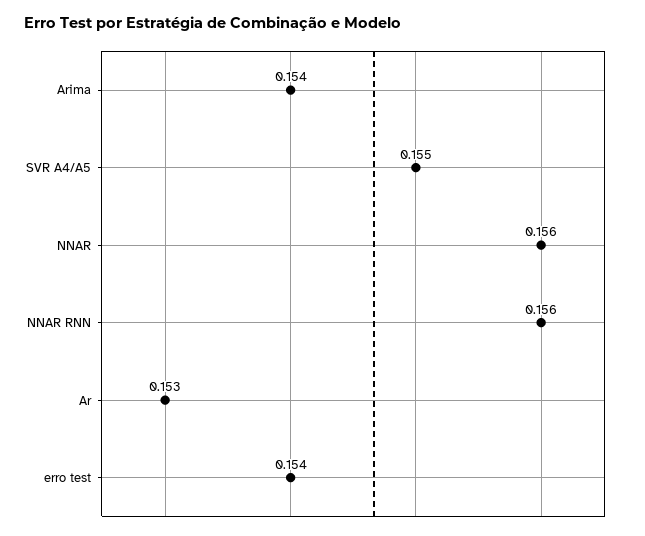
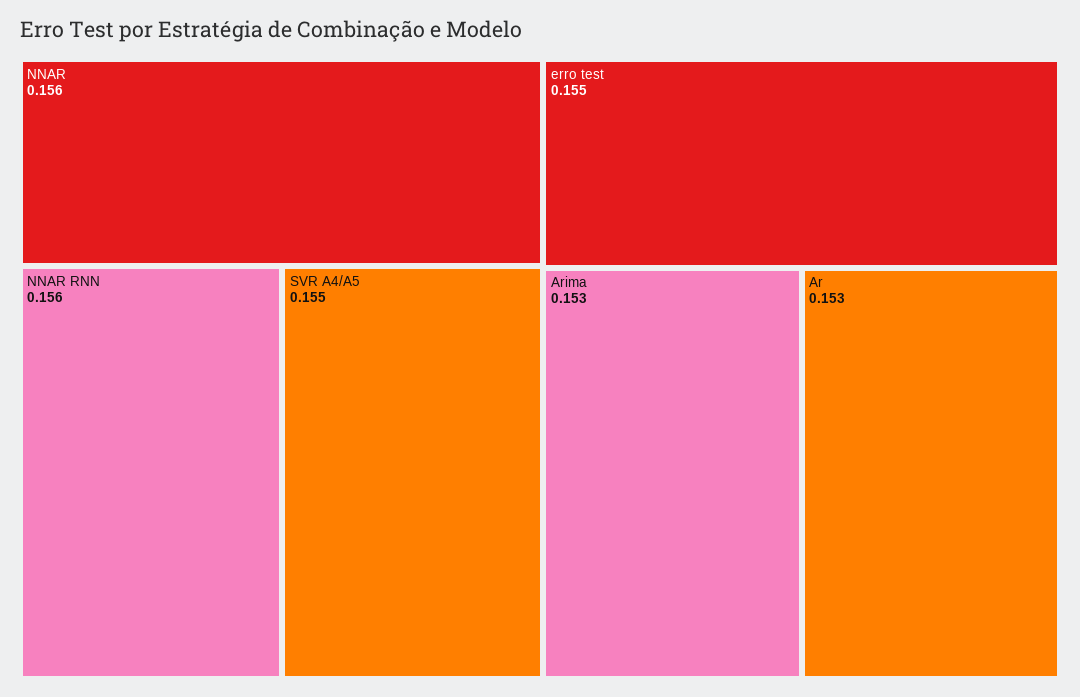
Arima: 0.154 -> 0.153
erro test: 0.154 -> 0.155

